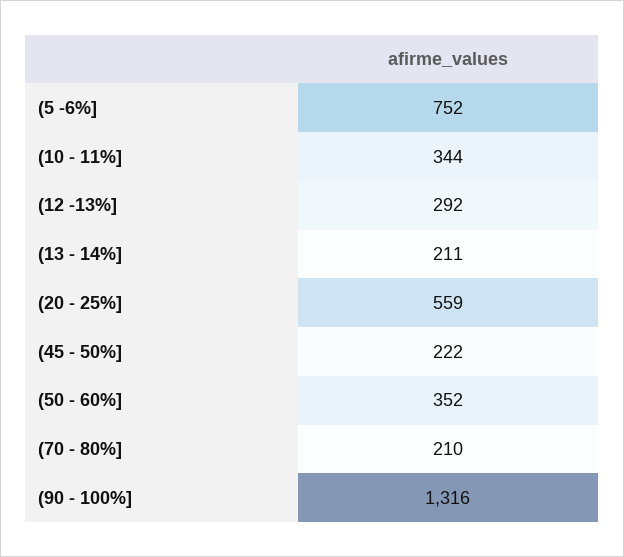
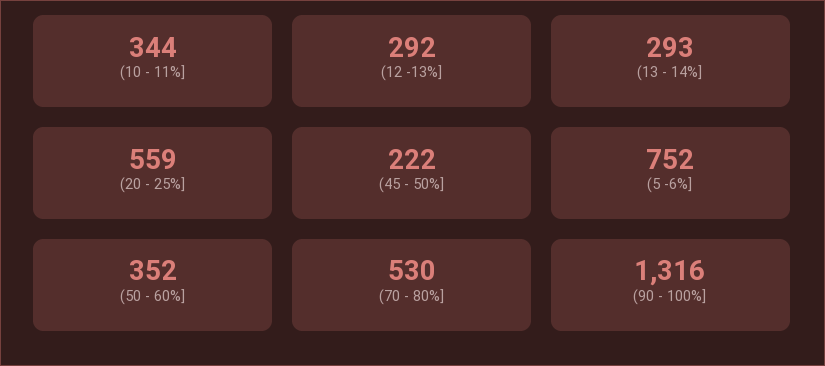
(13 - 14%]: 211 -> 293
(70 - 80%]: 210 -> 530

